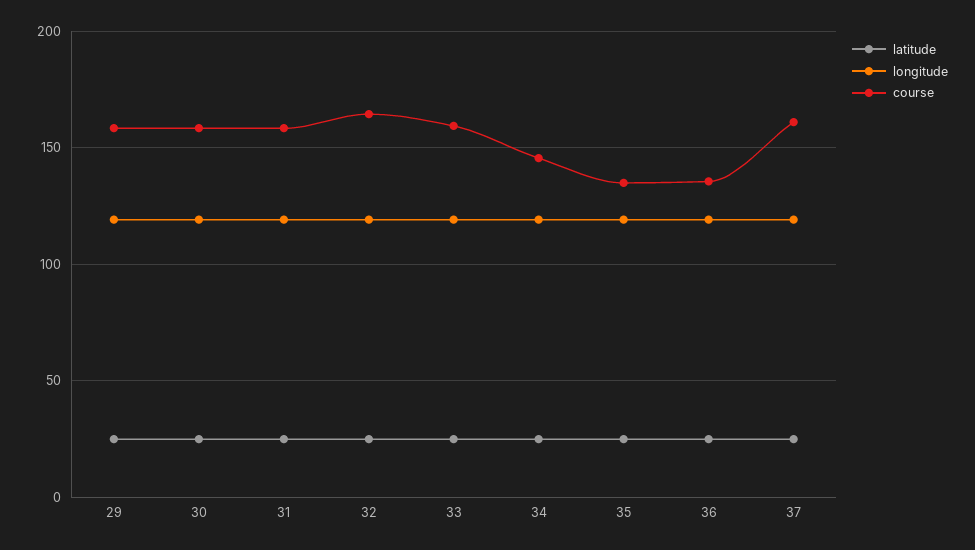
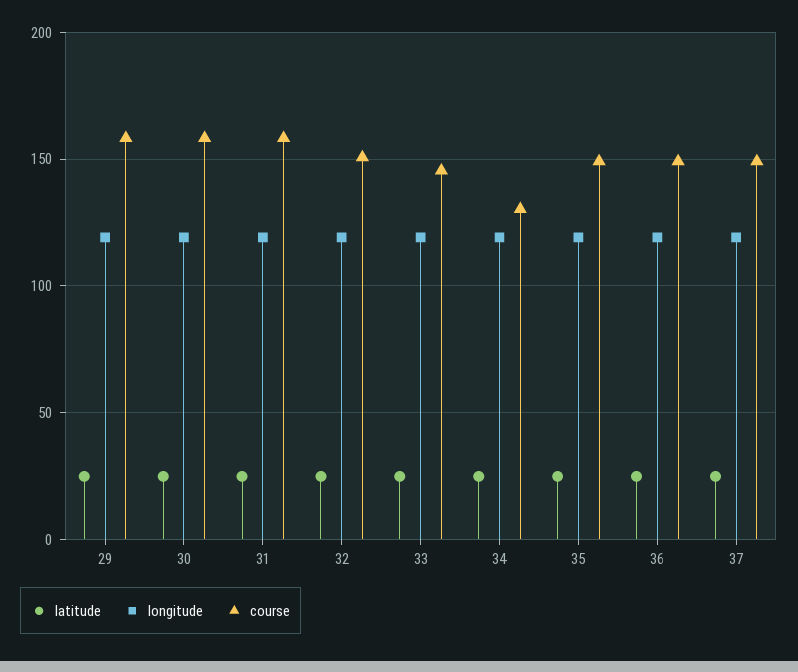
course, 32: 165 -> 150
course, 33: 160 -> 145
course, 34: 145 -> 130
course, 35: 135 -> 150
course, 36: 135 -> 150
course, 37: 160 -> 150

